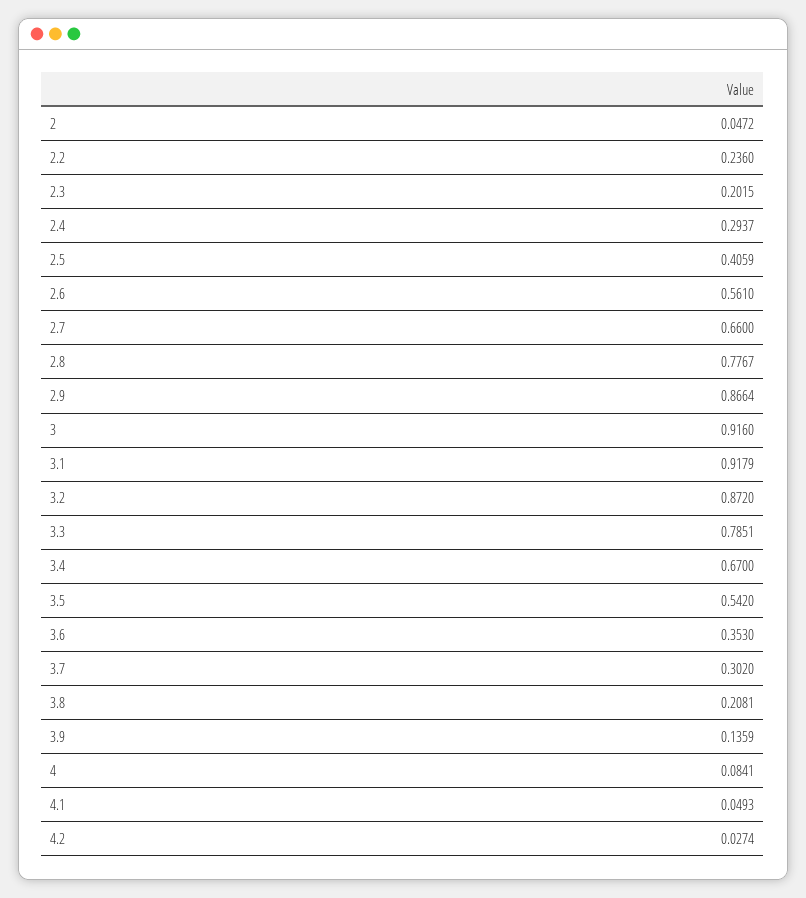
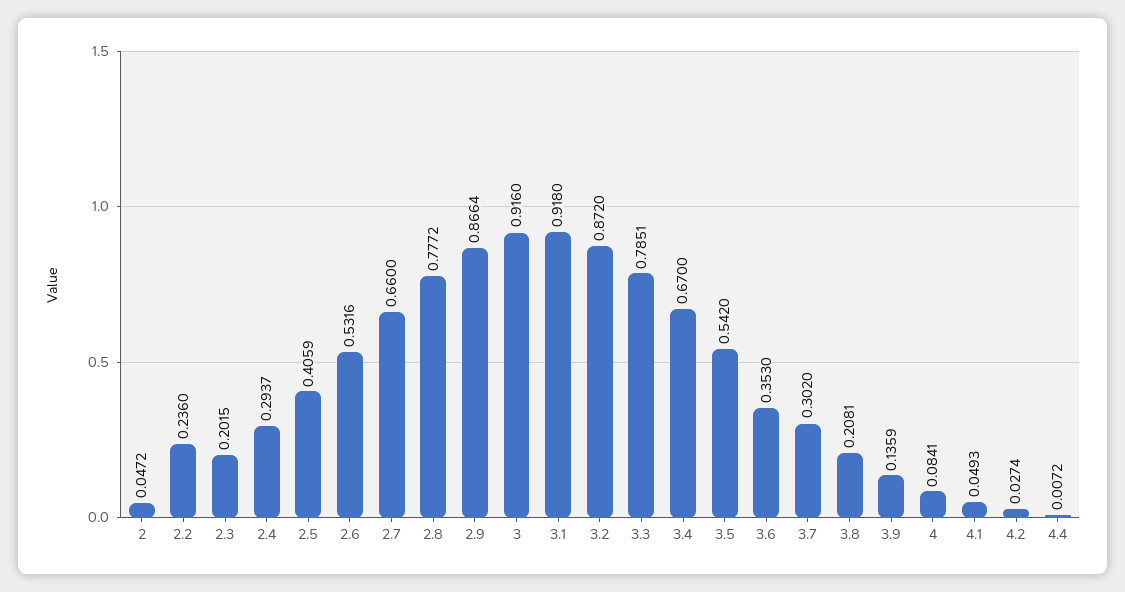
2.6: 0.561 -> 0.5316
2.8: 0.7767 -> 0.7772
3.1: 0.9179 -> 0.918
4.4: none -> 0.0072

